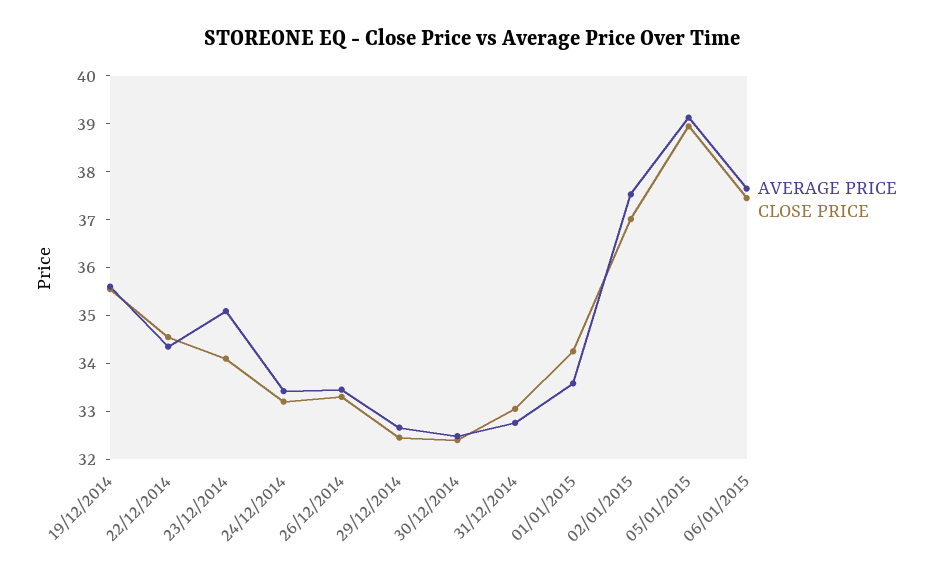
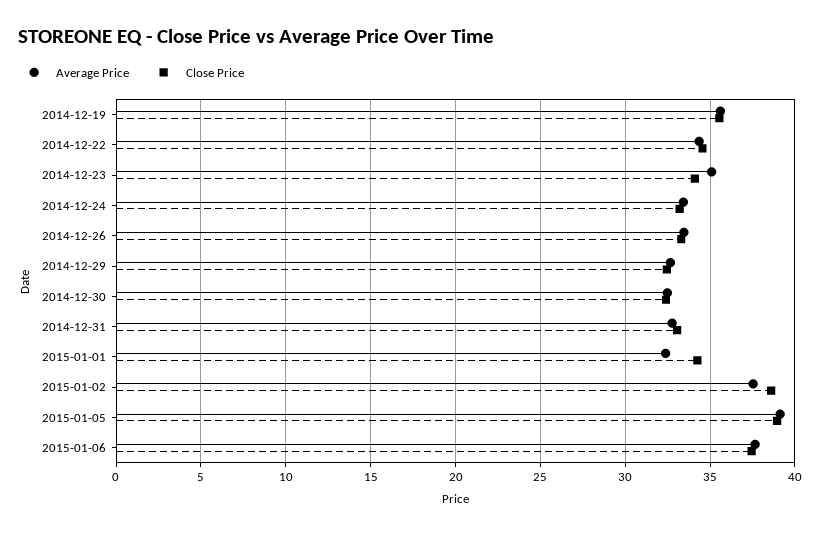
AVERAGE PRICE, 01/01/2015: 33.6 -> 32.5
CLOSE PRICE, 02/01/2015: 37 -> 38.5

